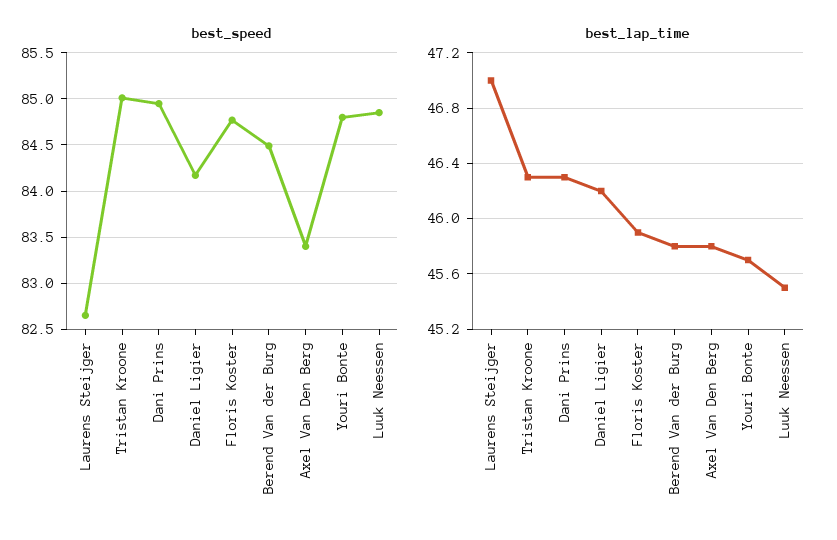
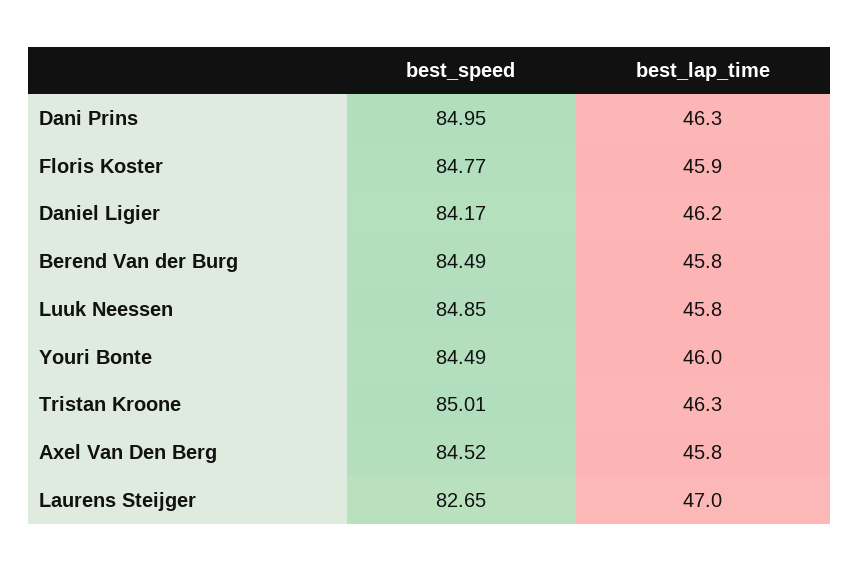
best_speed, Axel Van Den Berg: 83.4 -> 84.52
best_speed, Youri Bonte: 84.8 -> 84.49
best_lap_time, Youri Bonte: 45.7 -> 46
best_lap_time, Luuk Neessen: 45.5 -> 45.8

